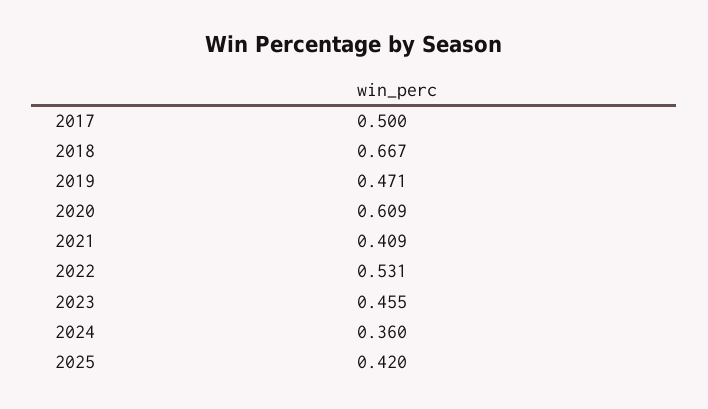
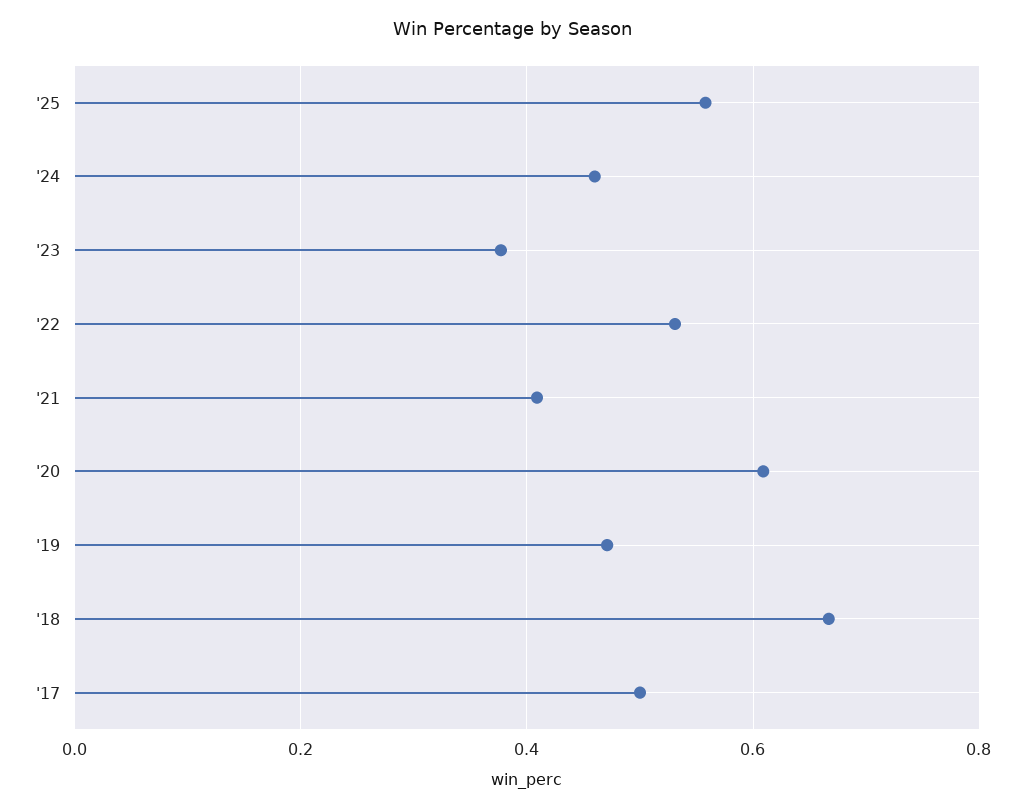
2023: 0.455 -> 0.38
2024: 0.36 -> 0.46
2025: 0.42 -> 0.56

